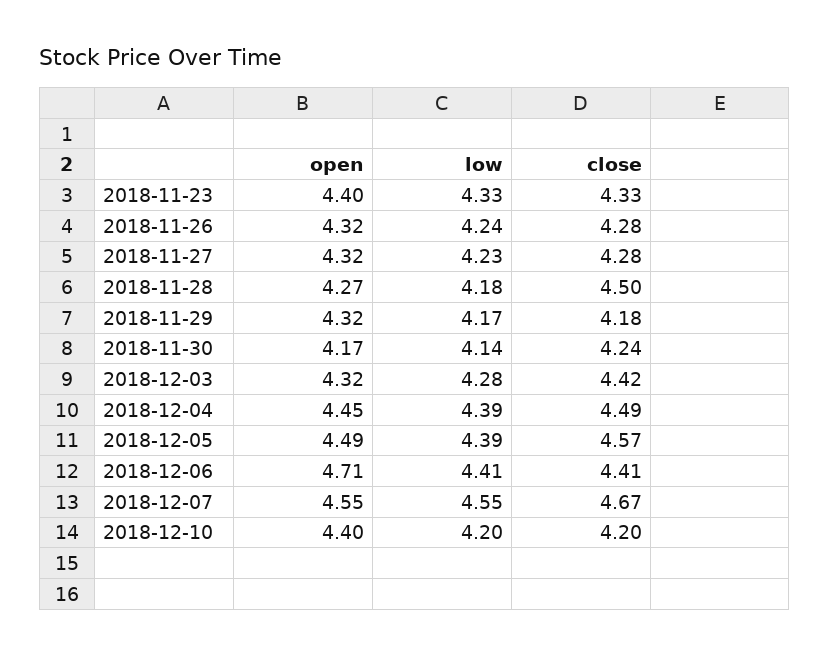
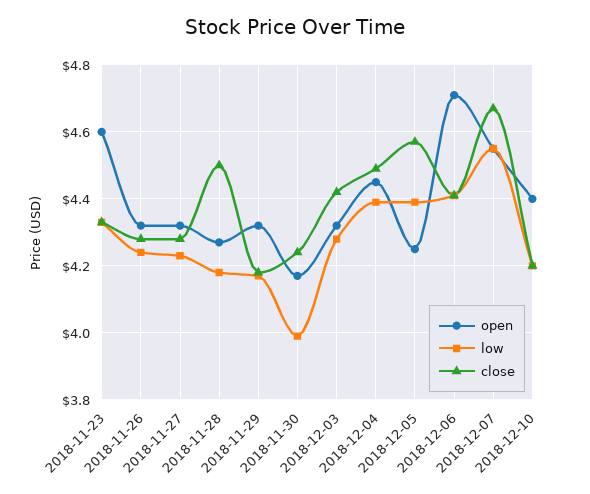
open, 2018-11-23: 4.4 -> 4.6
low, 2018-11-30: 4.14 -> 4
open, 2018-12-05: 4.49 -> 4.25

